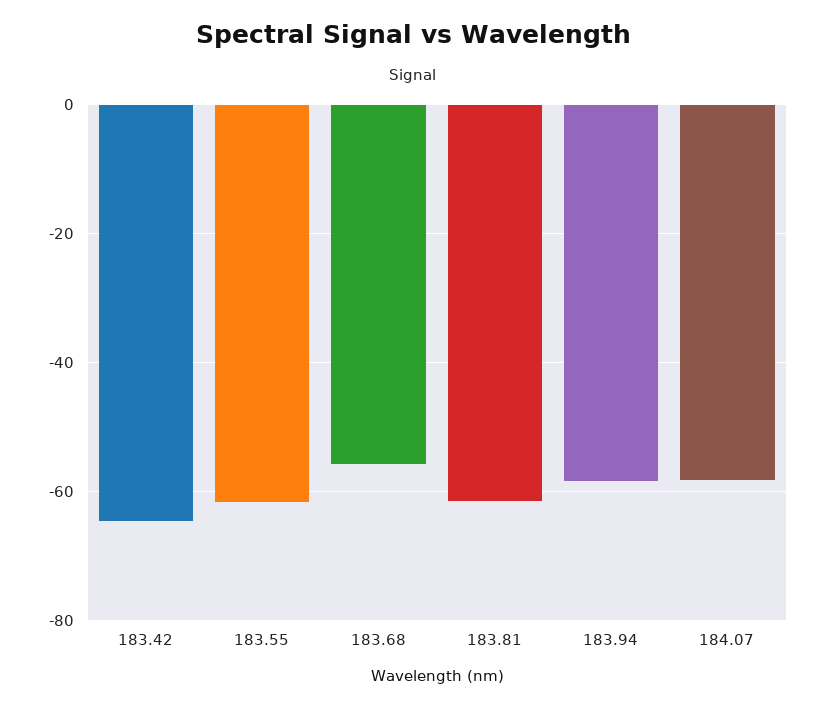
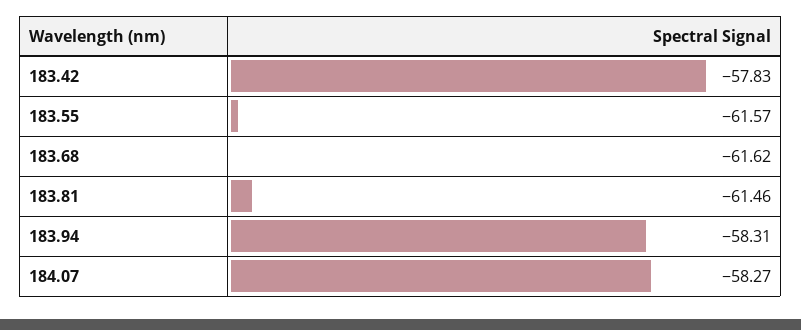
183.42: -64 -> -57.83
183.68: -56 -> -61.62

